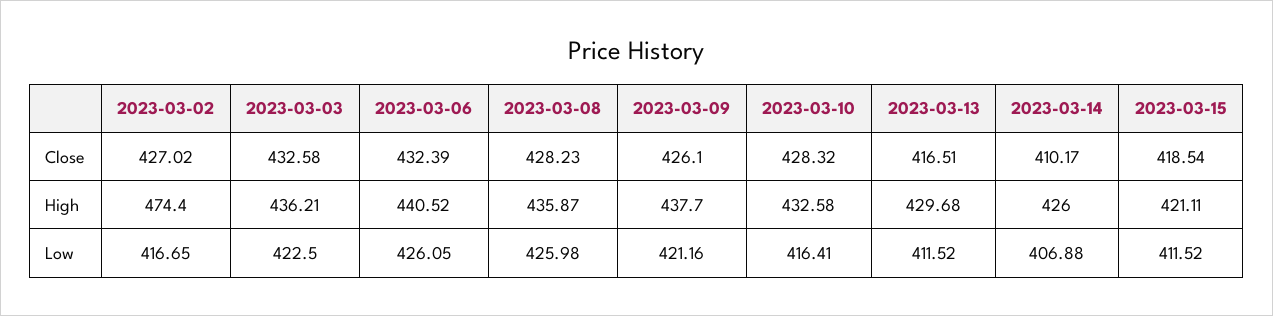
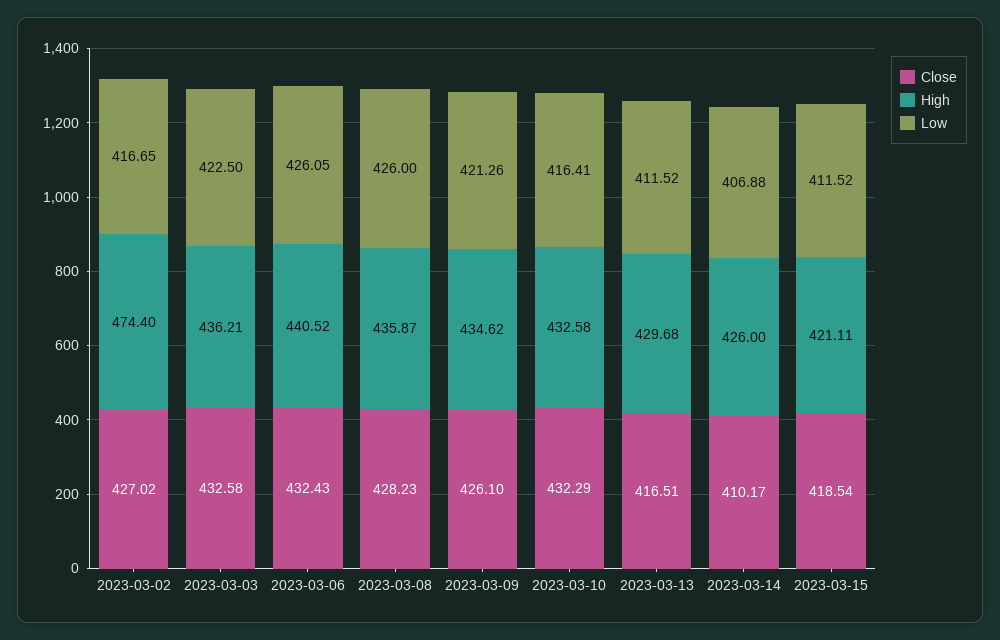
Close, 2023-03-06: 432.39 -> 432.43
Close, 2023-03-10: 428.32 -> 432.29
High, 2023-03-09: 437.7 -> 434.62
Low, 2023-03-08: 425.98 -> 426
Low, 2023-03-09: 421.16 -> 421.26

